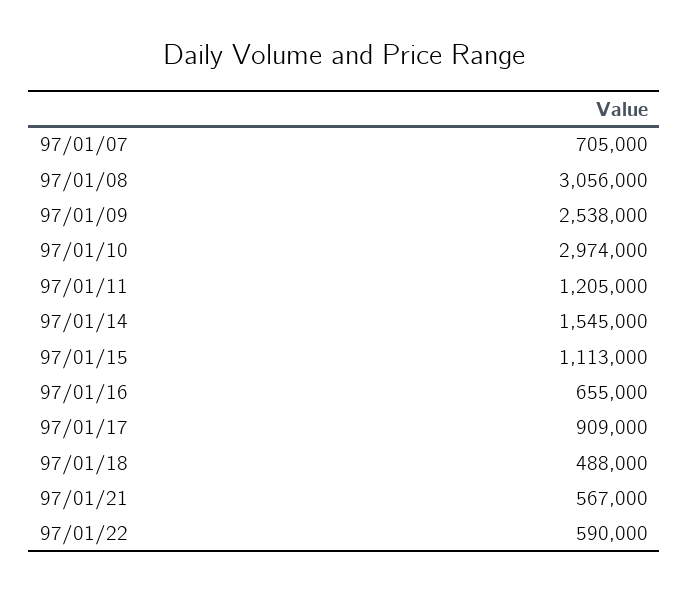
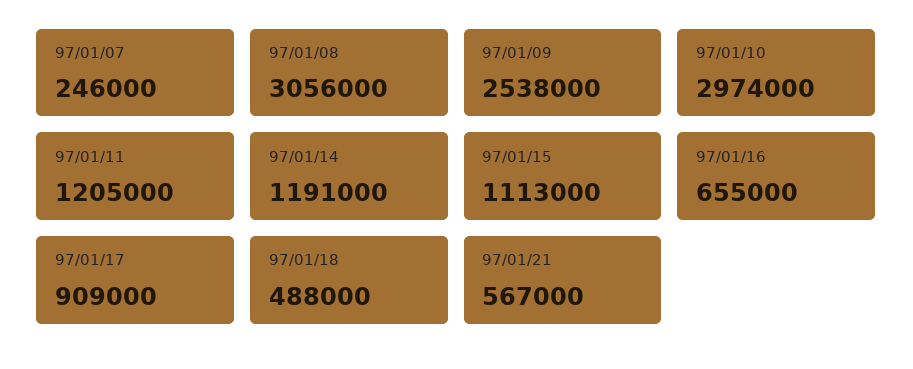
97/01/07: 705000 -> 246000
97/01/14: 1545000 -> 1191000
97/01/22: 590000 -> none

